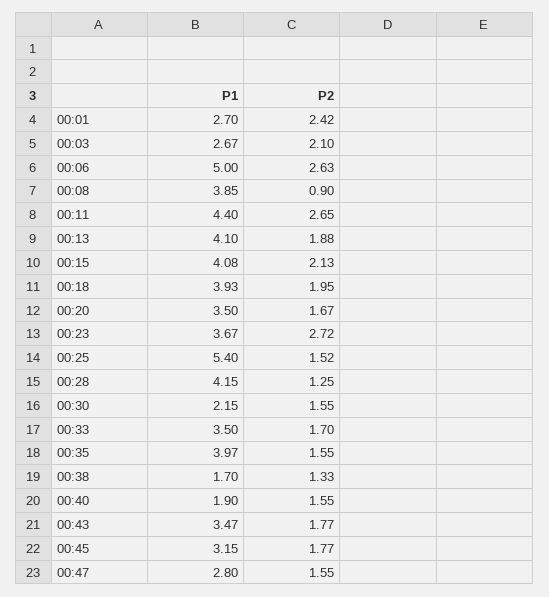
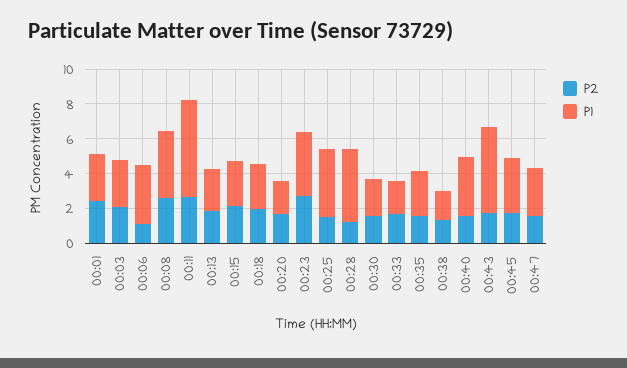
P1, 00:06: 5 -> 3.5
P2, 00:06: 2.63 -> 1
P2, 00:08: 0.9 -> 2.5
P1, 00:11: 4.4 -> 5.5
P1, 00:13: 4.1 -> 2.5
P1, 00:15: 4.08 -> 2.5
P1, 00:18: 3.93 -> 2.5
P1, 00:20: 3.5 -> 2
P1, 00:25: 5.4 -> 4
P1, 00:33: 3.5 -> 2
P1, 00:35: 3.97 -> 2.5
P1, 00:40: 1.9 -> 3.5
P1, 00:43: 3.47 -> 5

